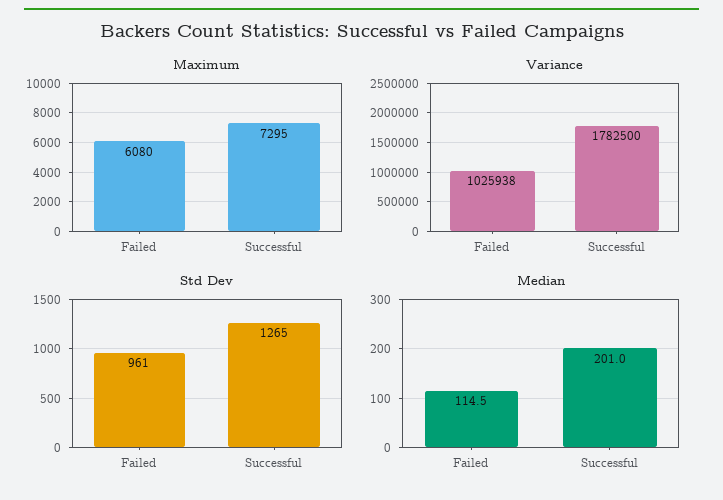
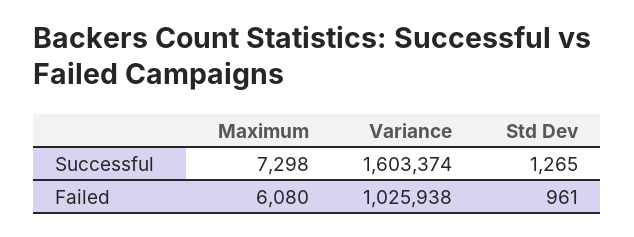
Maximum, Successful: 7295 -> 7298
Variance, Successful: 1782500 -> 1603374
Median, Failed: 114.5 -> none
Median, Successful: 201 -> none

